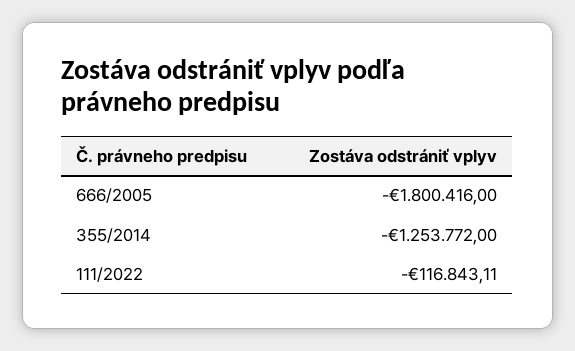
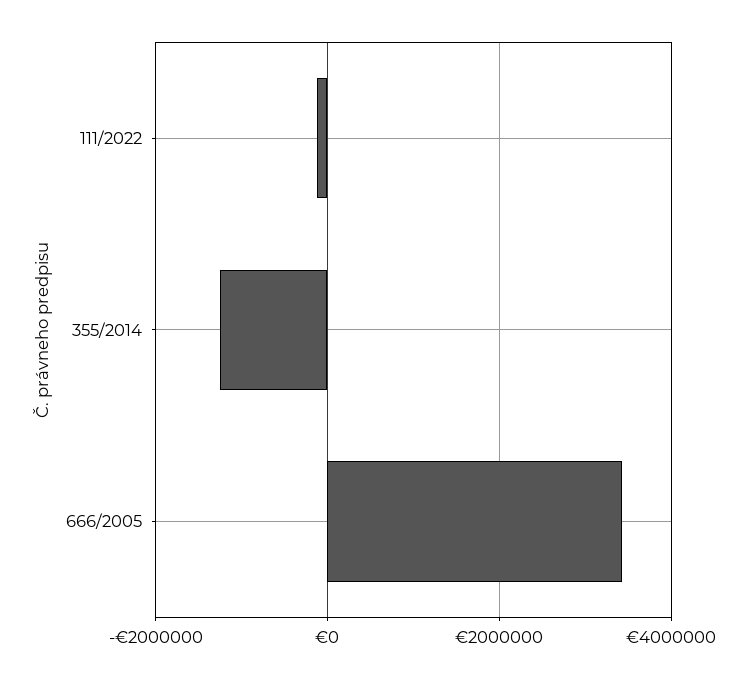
666/2005: -1800416 -> 3400000

